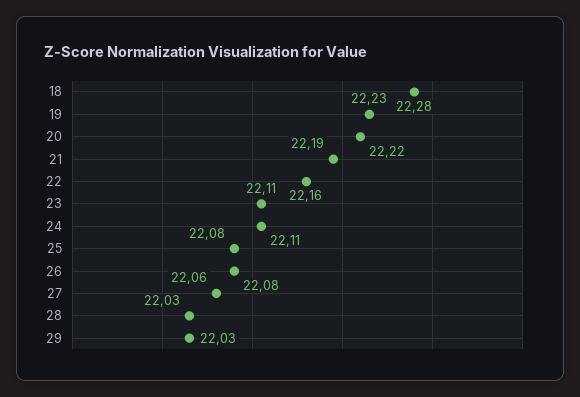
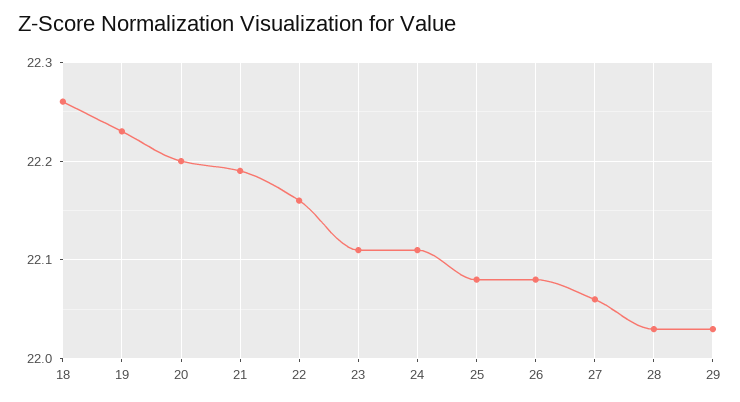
18: 22.28 -> 22.26
20: 22.22 -> 22.2

